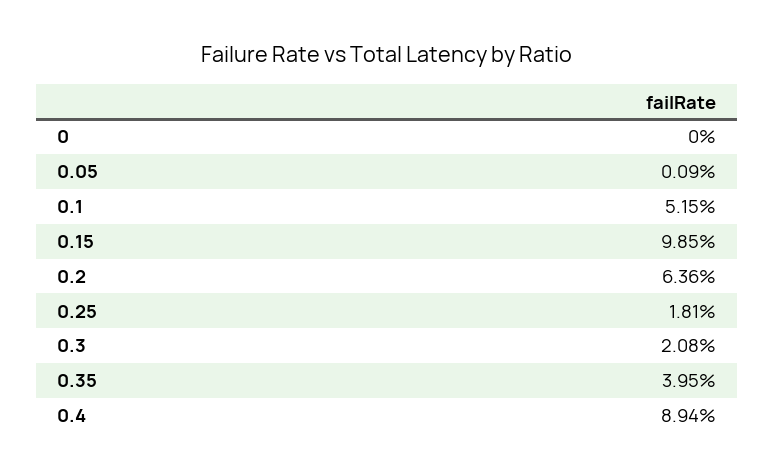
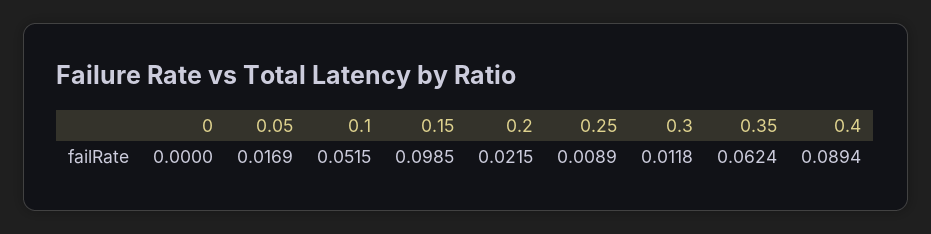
0.05: 0.0009 -> 0.0169
0.2: 0.0636 -> 0.0215
0.25: 0.0181 -> 0.0089
0.3: 0.0208 -> 0.0118
0.35: 0.0395 -> 0.0624

